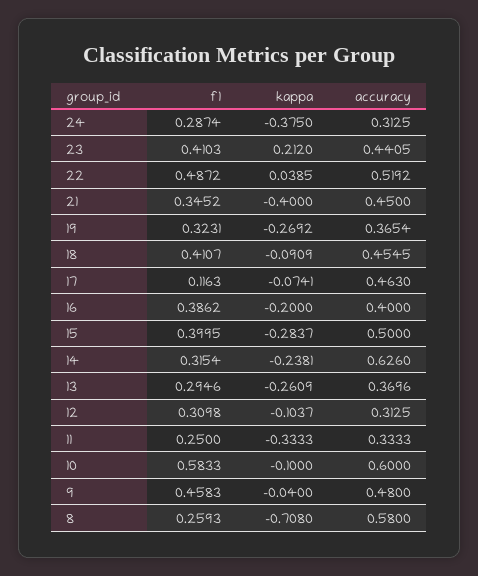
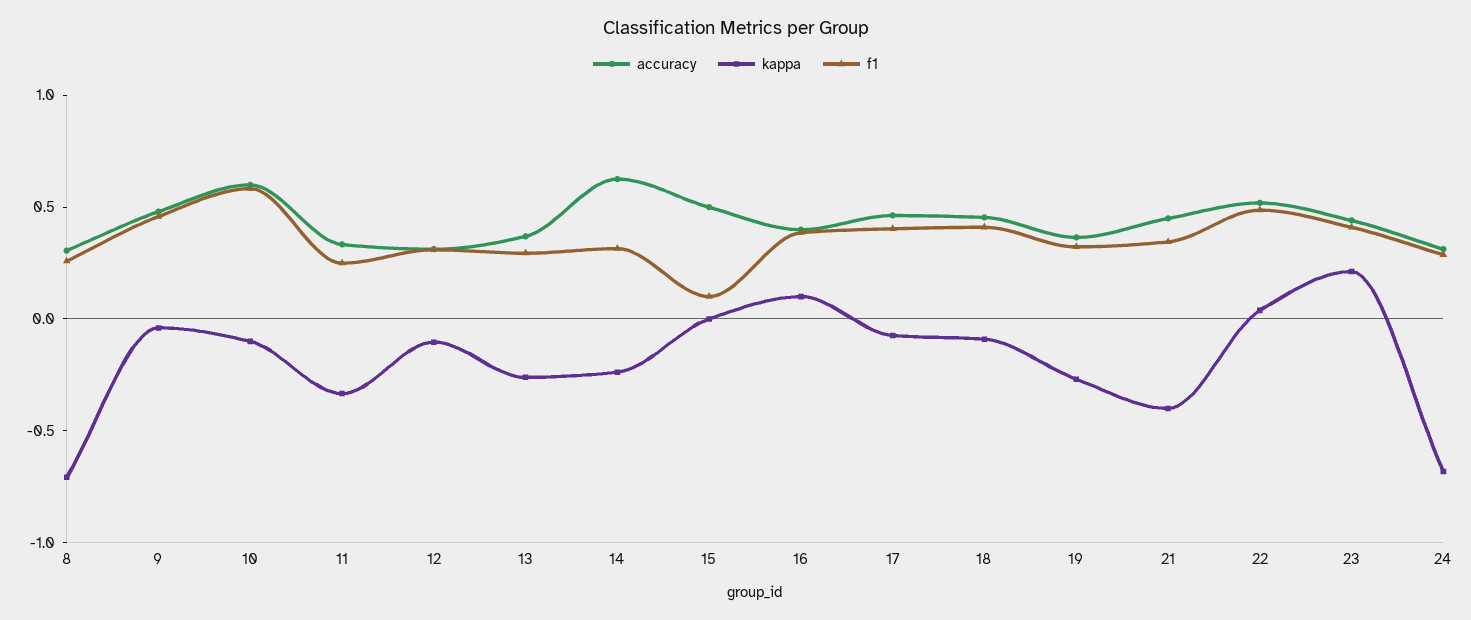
kappa, 24: -0.375 -> -0.7
f1, 17: 0.1163 -> 0.4
kappa, 16: -0.2 -> 0.1
f1, 15: 0.3995 -> 0.1
kappa, 15: -0.2837 -> 0
accuracy, 8: 0.58 -> 0.3

